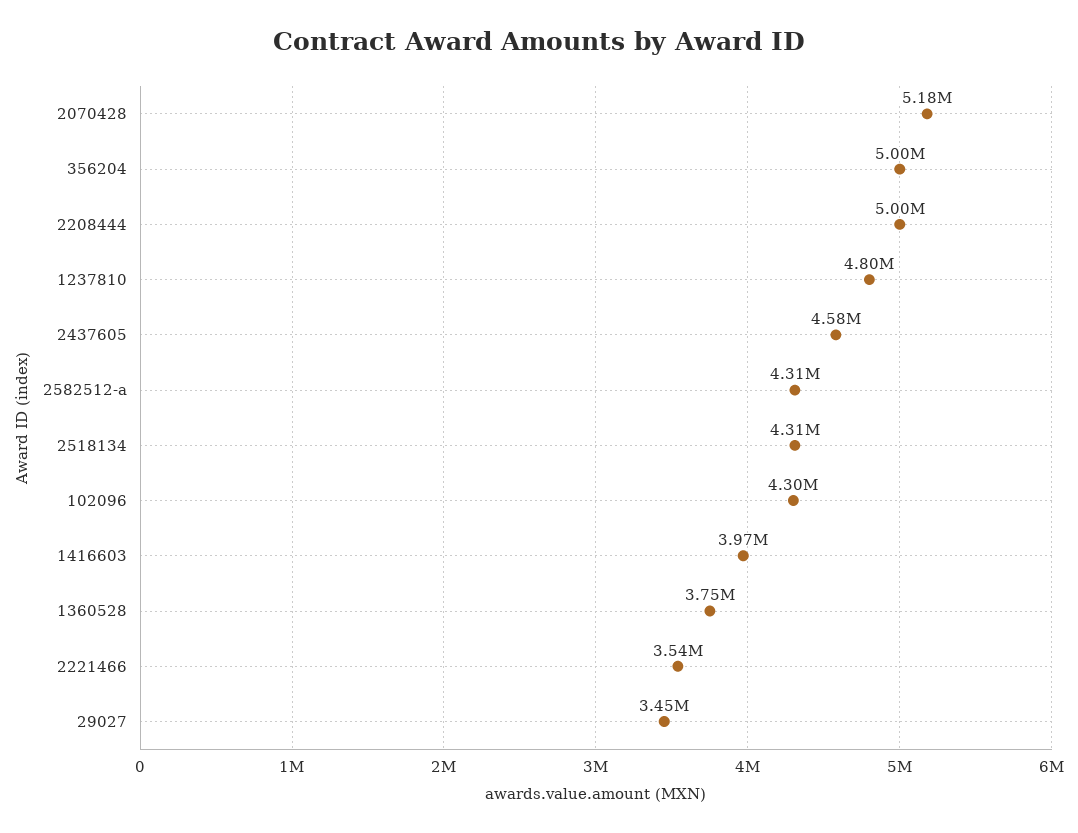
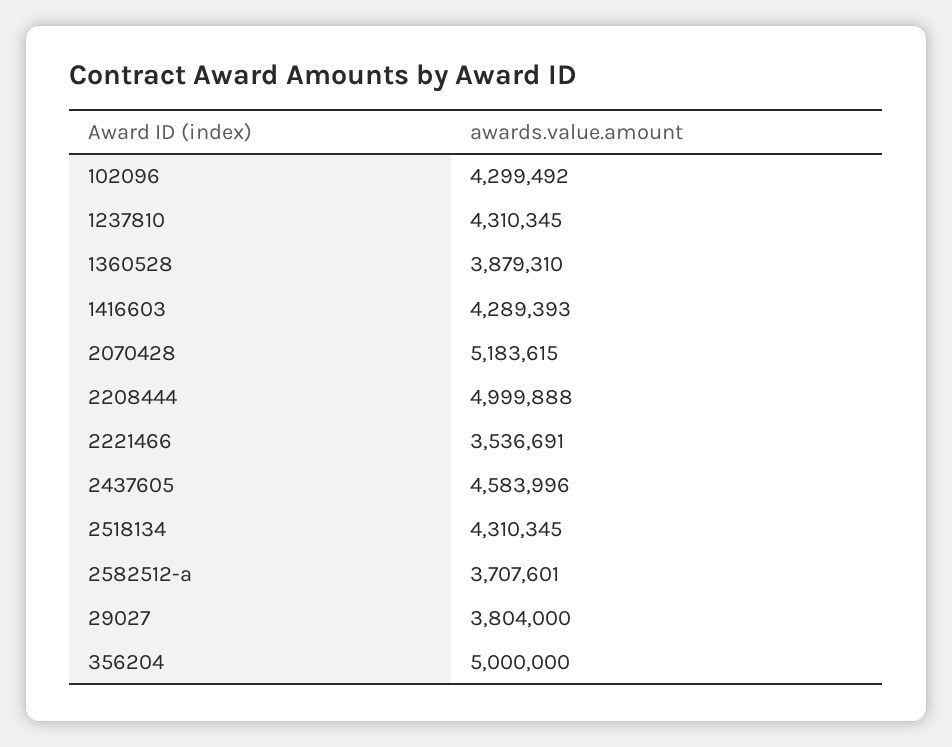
1237810: 4800000 -> 4310345
2582512-a: 4310000 -> 3707601
1416603: 3970000 -> 4289393
1360528: 3750000 -> 3879310
29027: 3450000 -> 3804000

